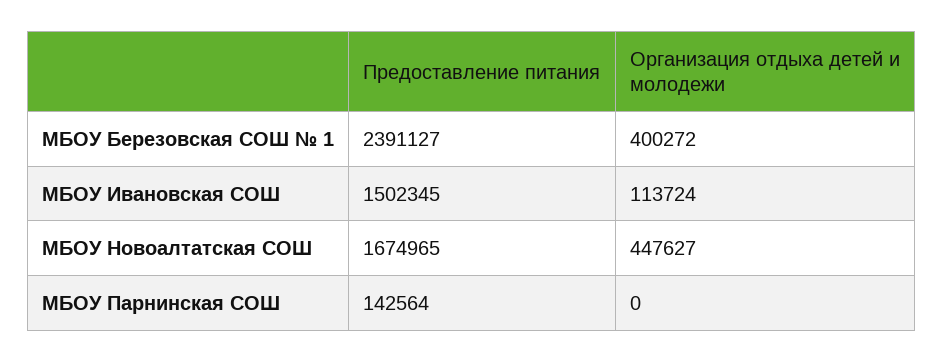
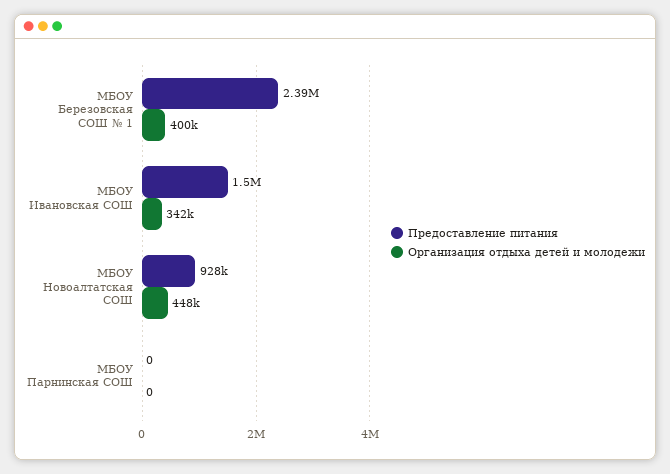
Организация отдыха детей и молодежи, МБОУ Ивановская СОШ: 113724 -> 342000
Предоставление питания, МБОУ Новоалтатская СОШ: 1674965 -> 928000
Предоставление питания, МБОУ Парнинская СОШ: 142564 -> 0

